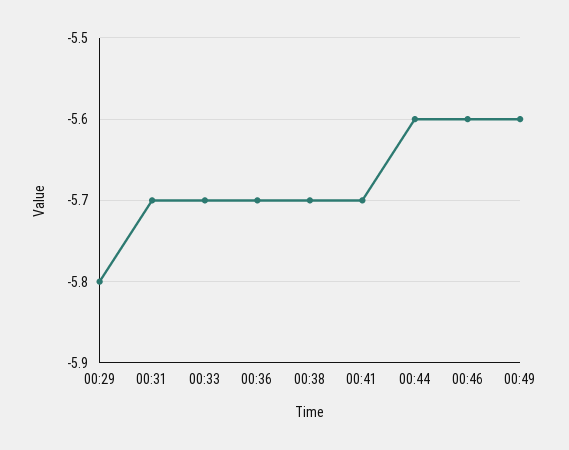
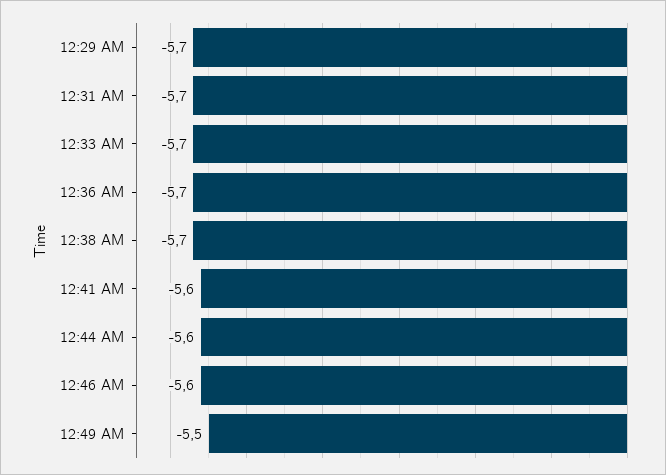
00:29: -5.8 -> -5.7
00:41: -5.7 -> -5.6
00:49: -5.6 -> -5.5

